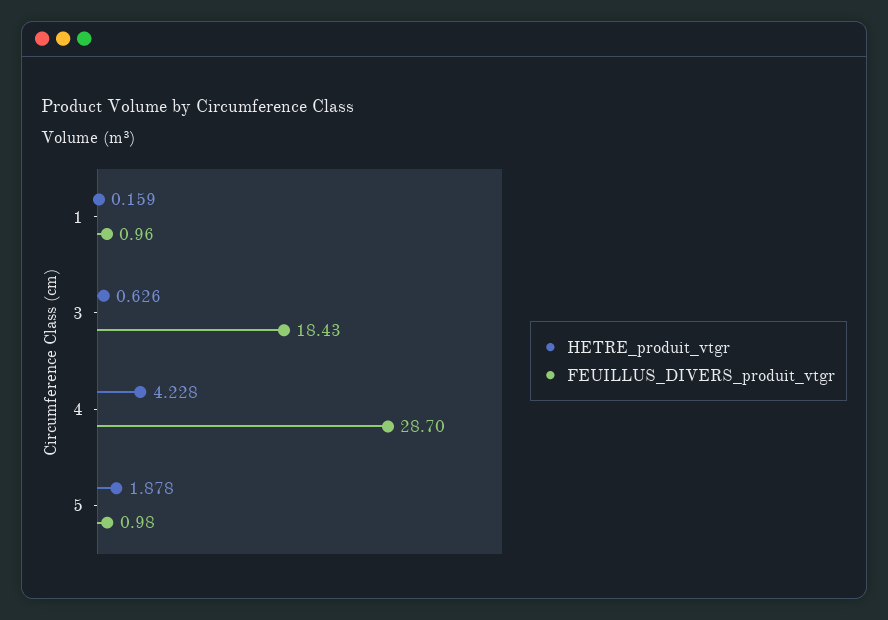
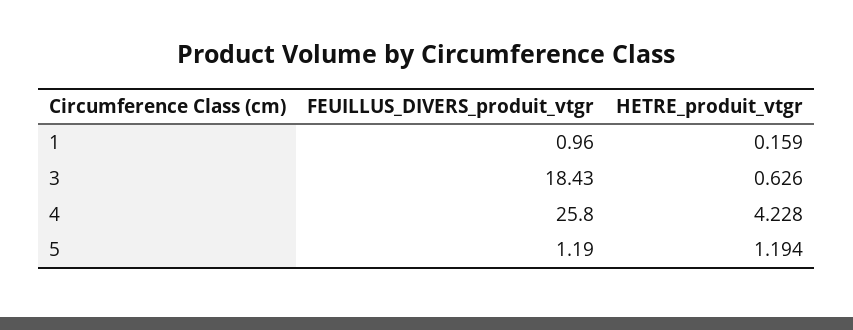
FEUILLUS_DIVERS_produit_vtgr, 4: 28.7 -> 25.8
HETRE_produit_vtgr, 5: 1.878 -> 1.194
FEUILLUS_DIVERS_produit_vtgr, 5: 0.98 -> 1.19

